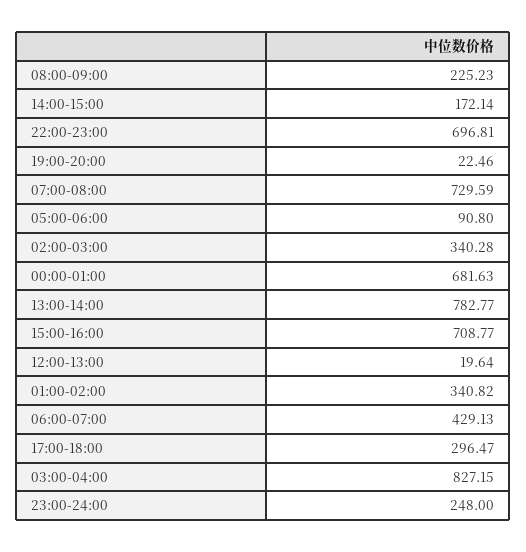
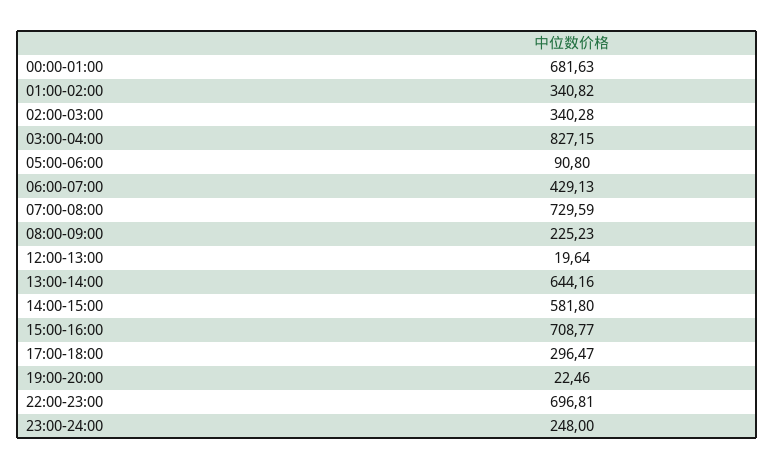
14:00-15:00: 172.14 -> 581.8
13:00-14:00: 782.77 -> 644.16

